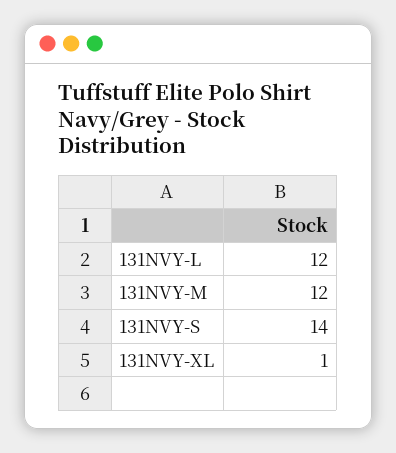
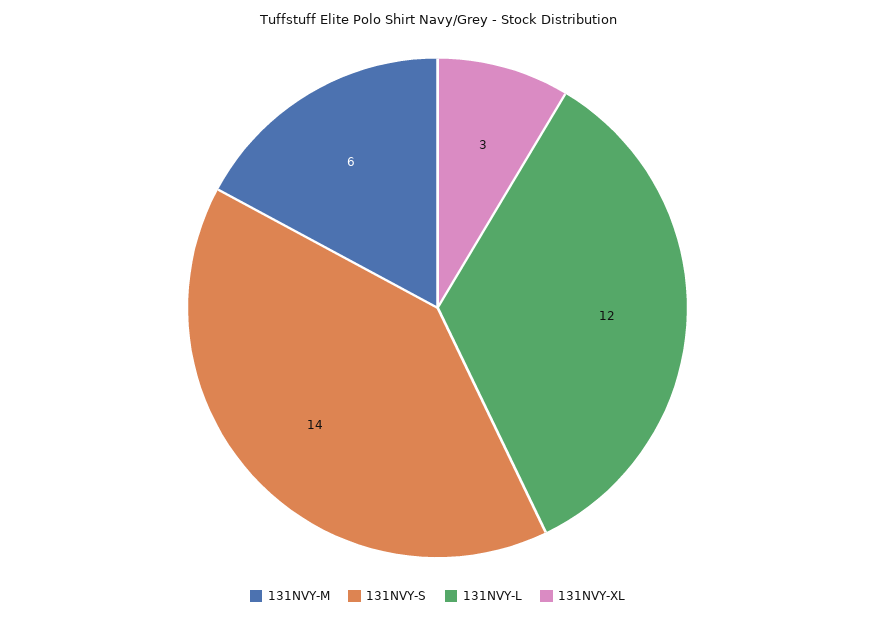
131NVY-M: 12 -> 6
131NVY-XL: 1 -> 3

